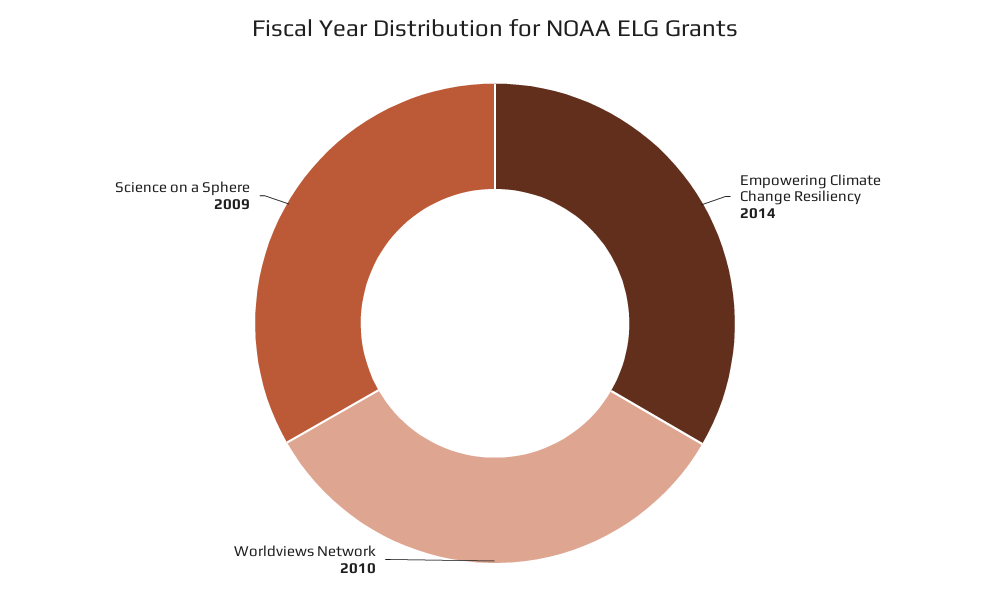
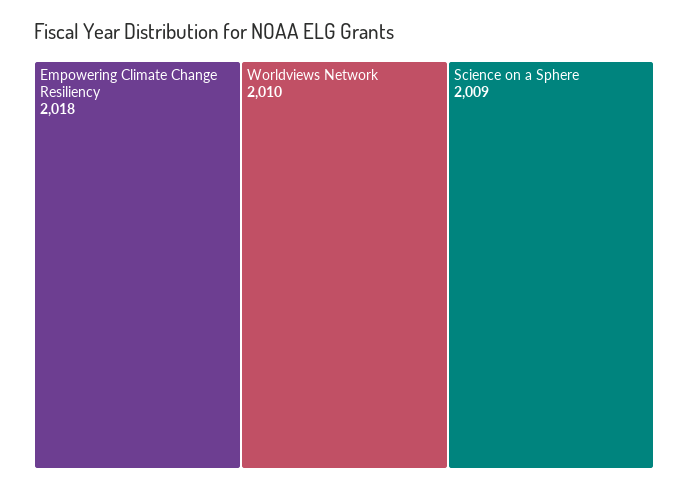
Empowering Climate Change Resiliency: 2014 -> 2018

